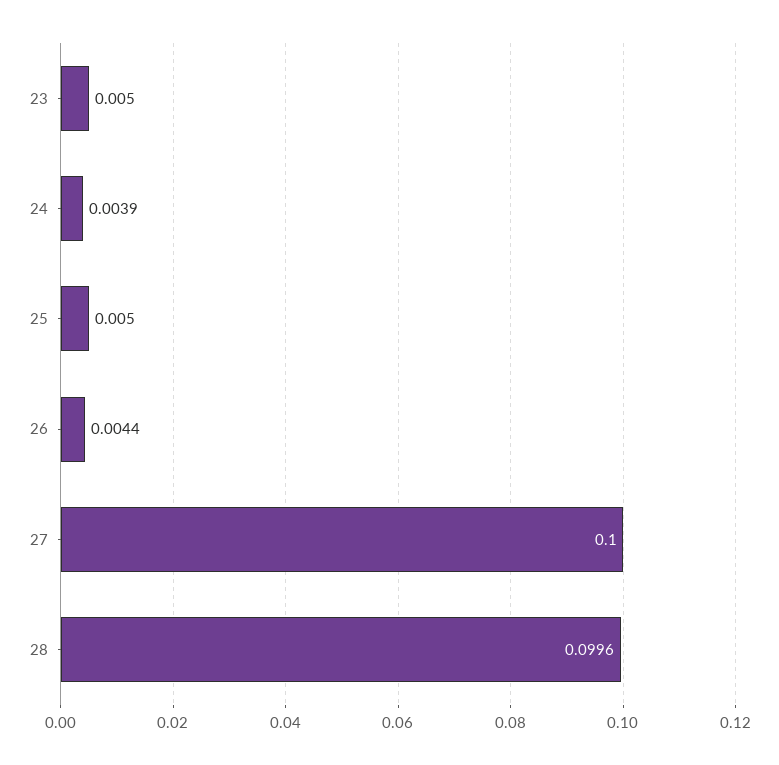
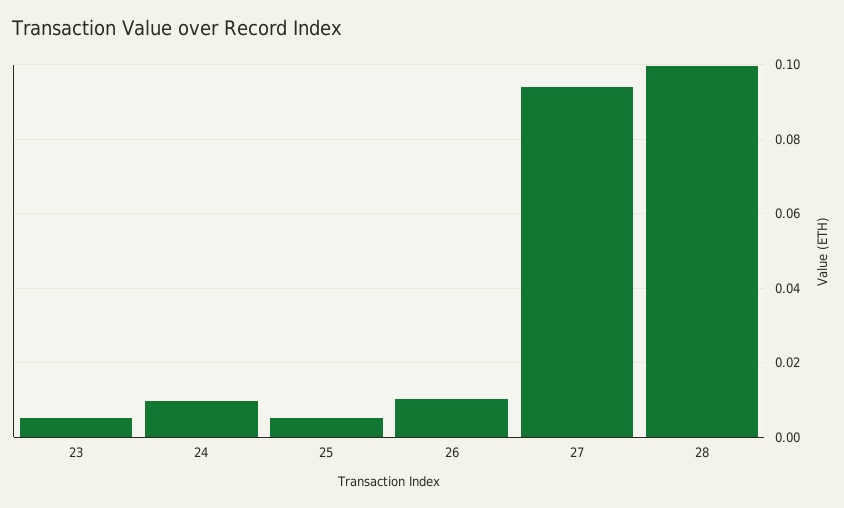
24: 0.0039 -> 0.01
26: 0.0044 -> 0.01
27: 0.1 -> 0.094

